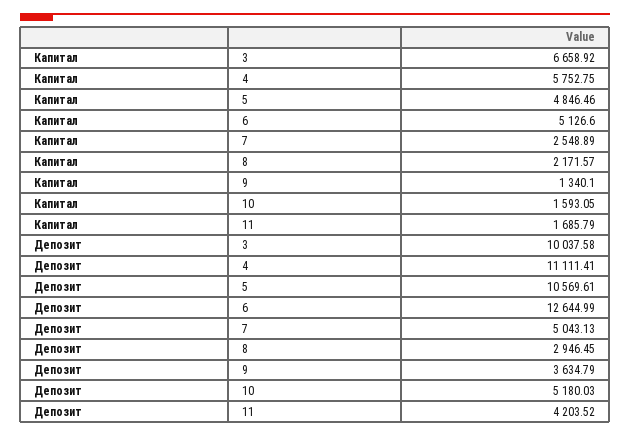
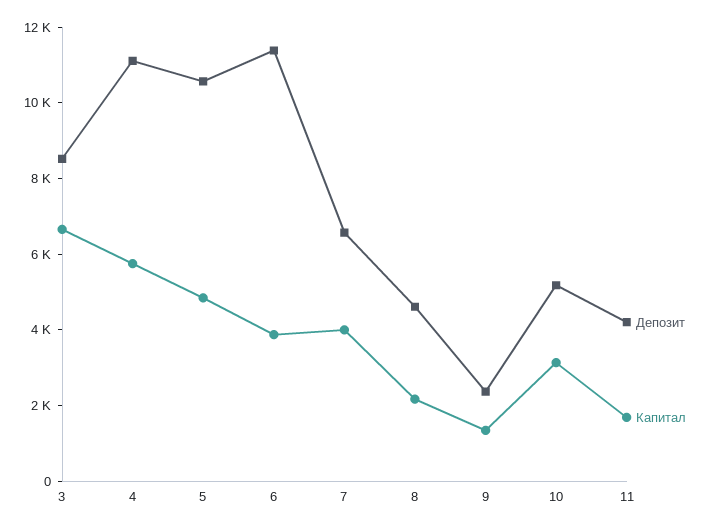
Капитал, 6: 5126.6 -> 4000
Капитал, 7: 2548.89 -> 4000
Капитал, 10: 1593.05 -> 3000
Депозит, 3: 10037.58 -> 8500
Депозит, 6: 12644.99 -> 11500
Депозит, 7: 5043.13 -> 6500
Депозит, 8: 2946.45 -> 4500
Депозит, 9: 3634.79 -> 2500

